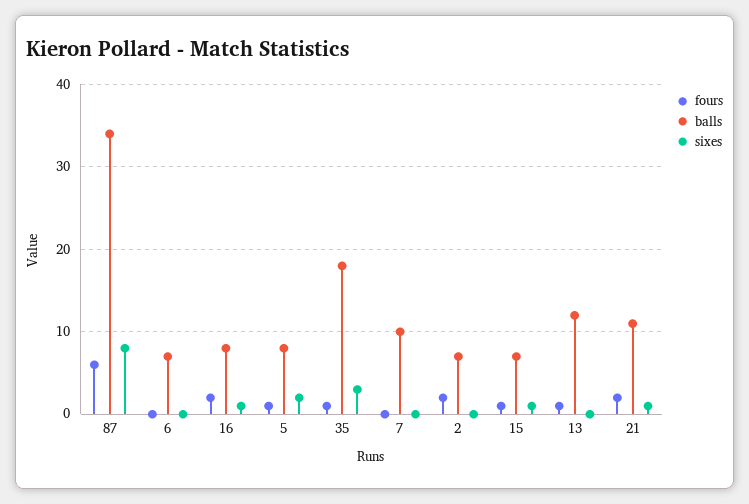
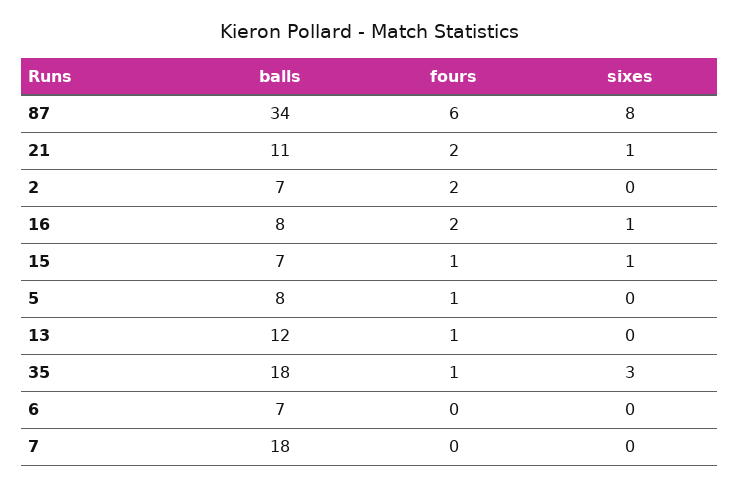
sixes, 5: 2 -> 0
balls, 7: 10 -> 18

